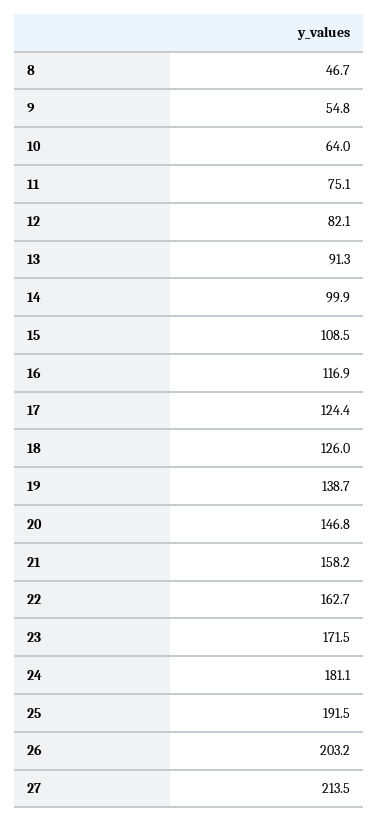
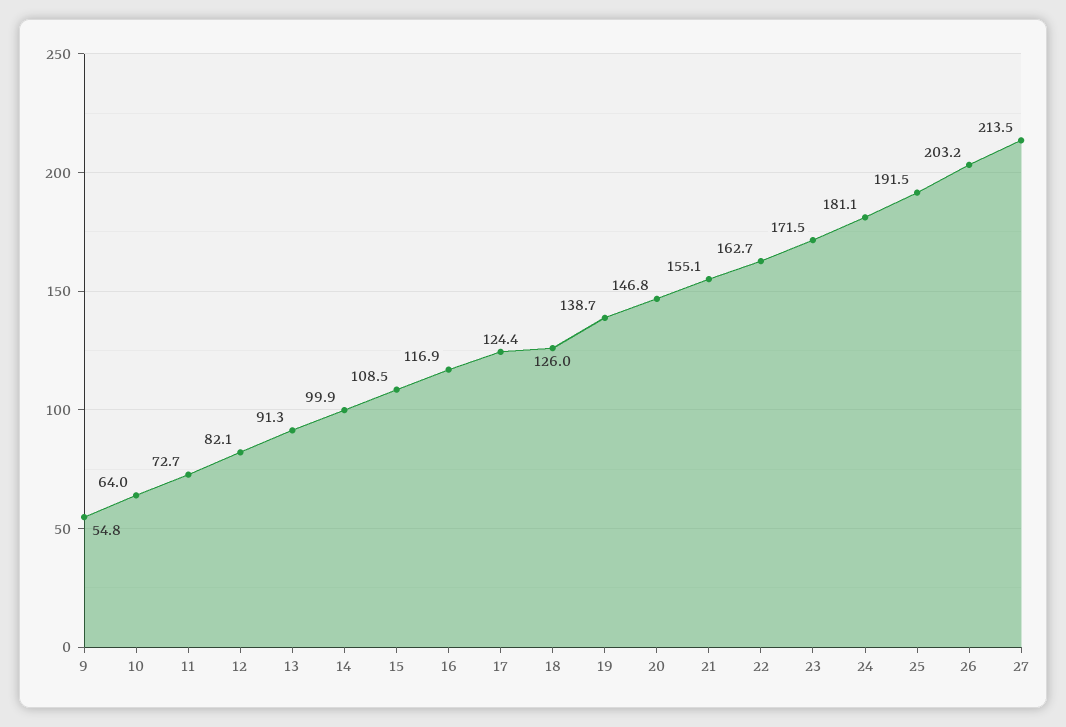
8: 46.7 -> none
11: 75.1 -> 72.7
21: 158.2 -> 155.1

